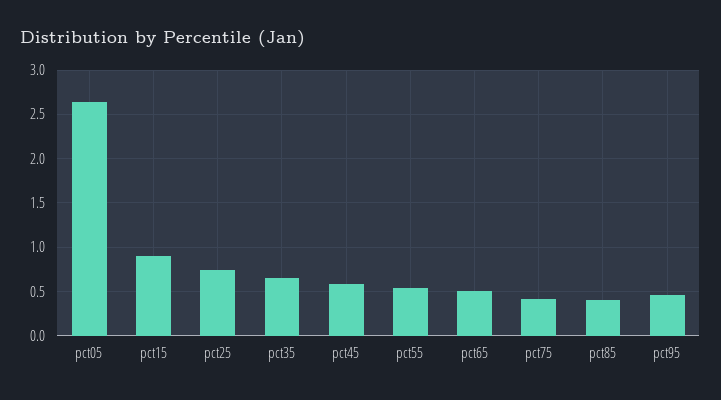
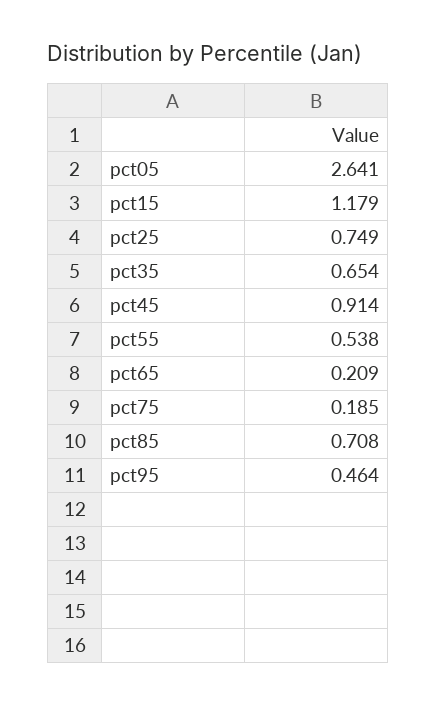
pct15: 0.9 -> 1.179
pct45: 0.6 -> 0.914
pct65: 0.5 -> 0.209
pct75: 0.4 -> 0.185
pct85: 0.4 -> 0.708

